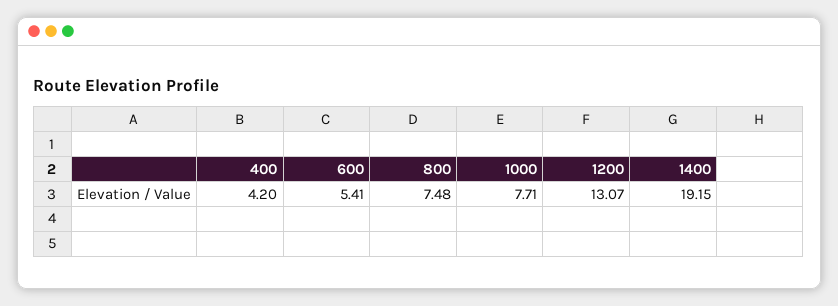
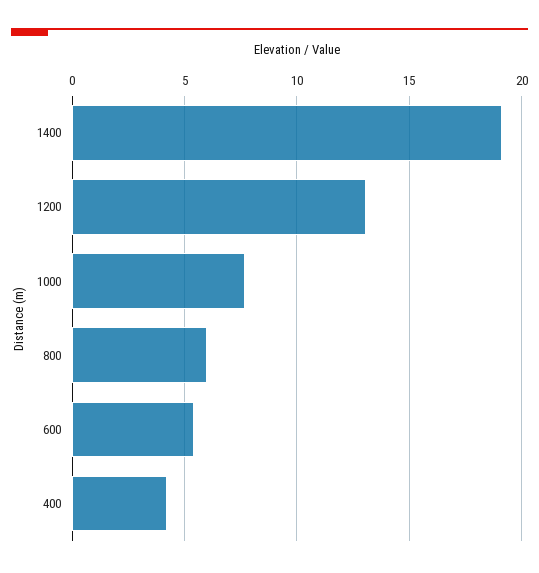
800: 7.48 -> 6

